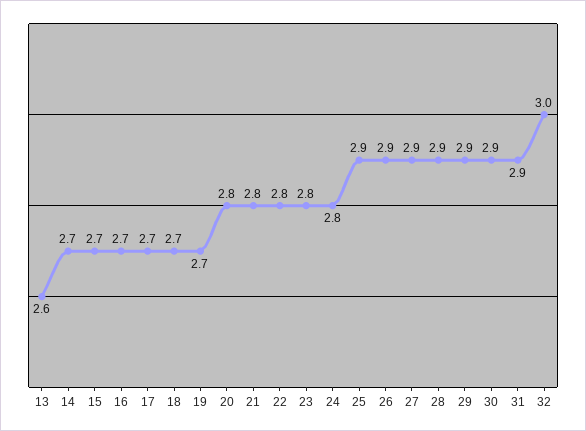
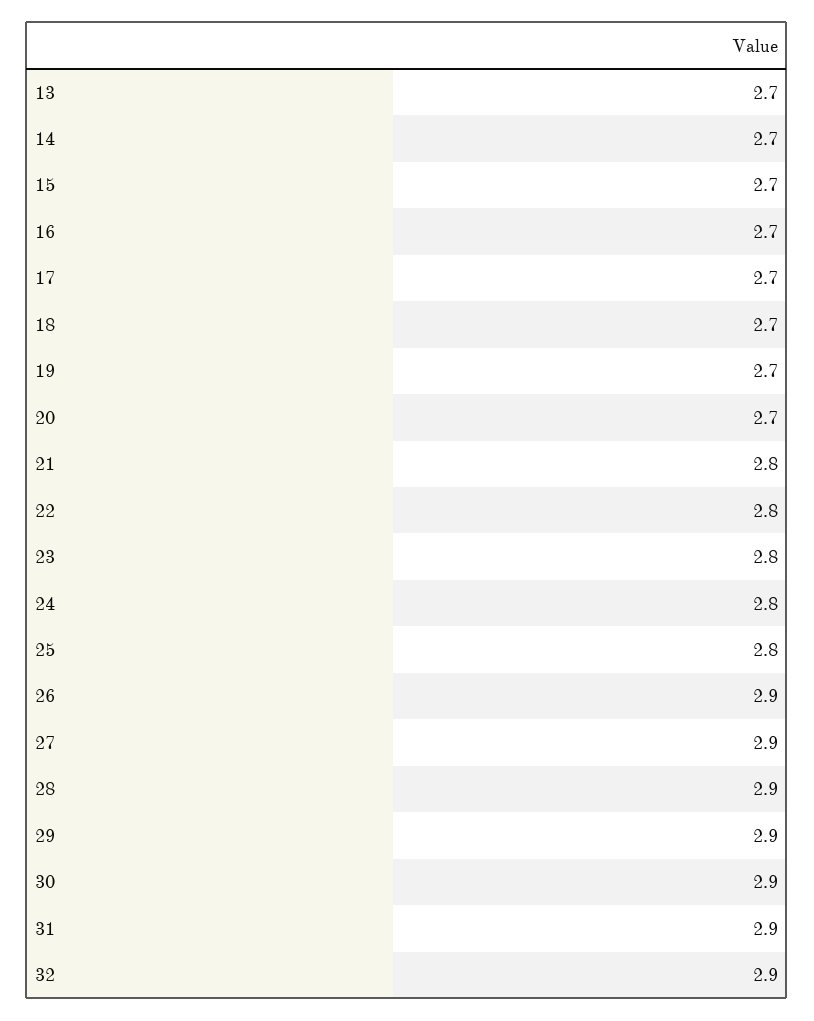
13: 2.6 -> 2.7
20: 2.8 -> 2.7
25: 2.9 -> 2.8
32: 3 -> 2.9

